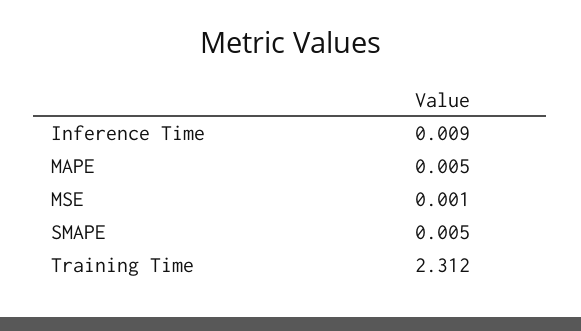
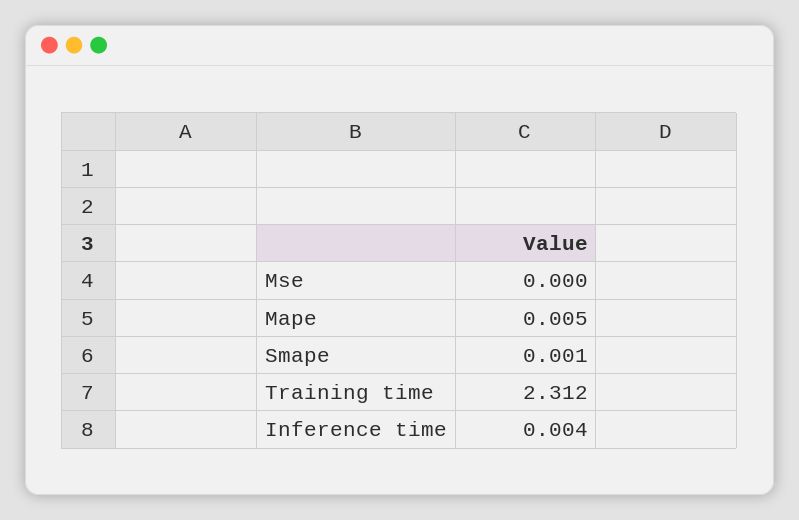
Inference Time: 0.009 -> 0.004
MSE: 0.001 -> 0
SMAPE: 0.005 -> 0.001

